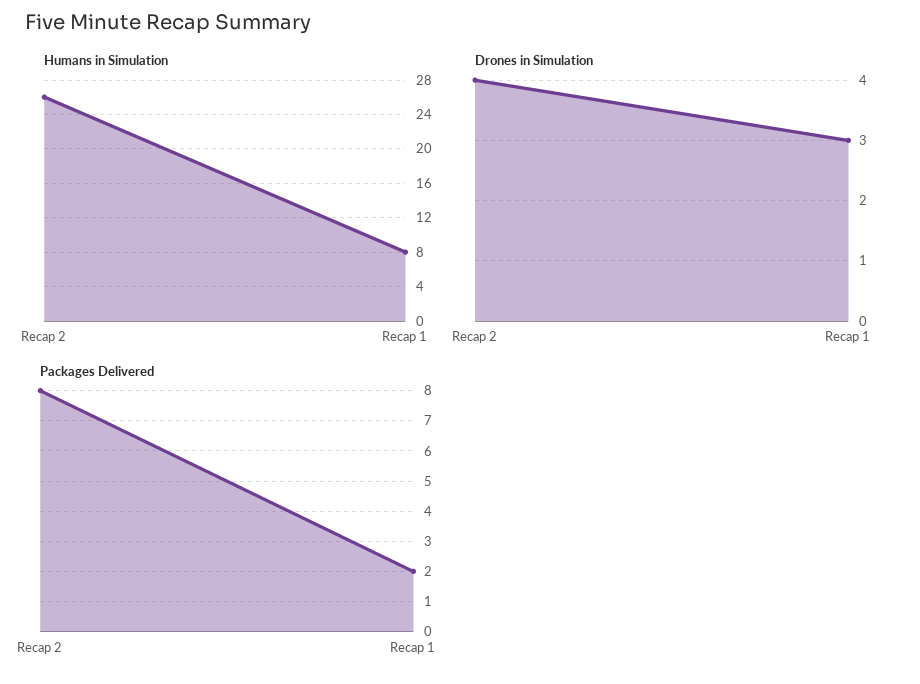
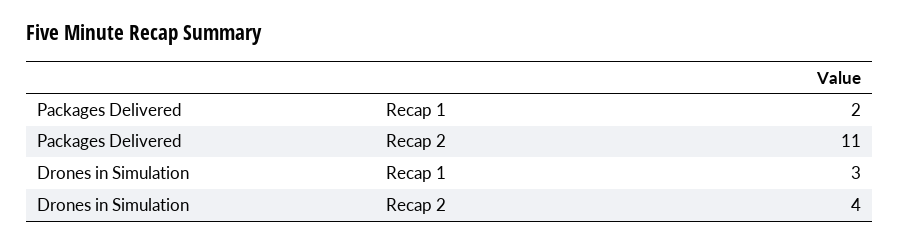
Humans in Simulation, Recap 2: 26 -> none
Humans in Simulation, Recap 1: 8 -> none
Packages Delivered, Recap 2: 8 -> 11

